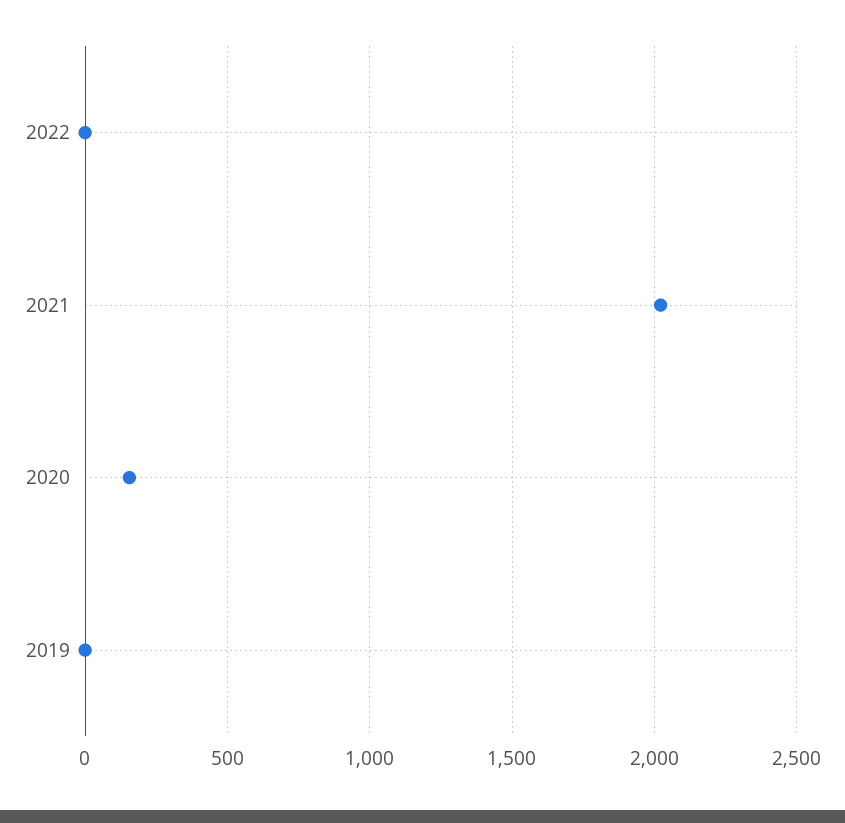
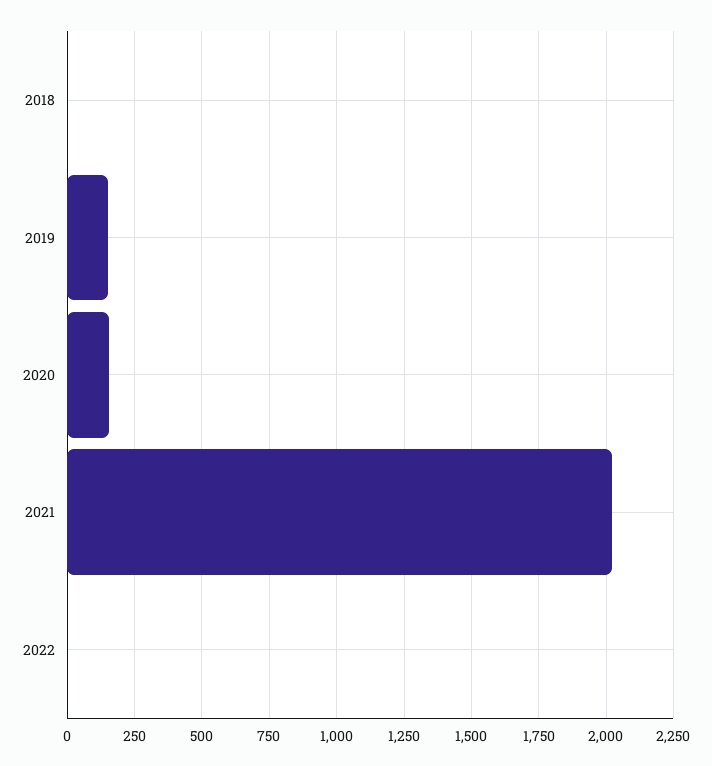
2019: 0 -> 150
2018: none -> 0

